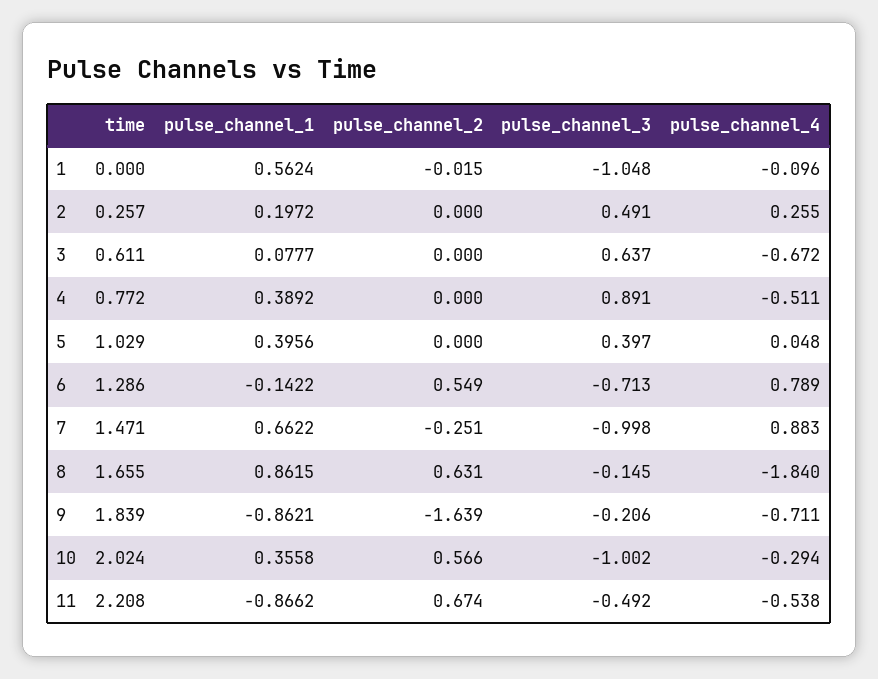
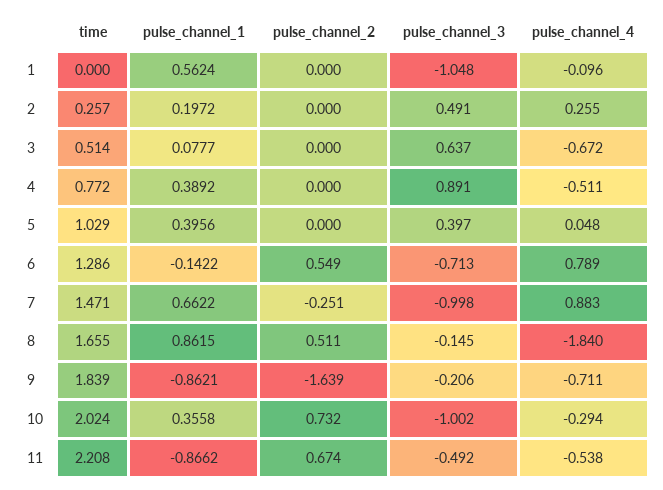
pulse_channel_2, 1: -0.015 -> 0
time, 3: 0.611 -> 0.514
pulse_channel_2, 8: 0.631 -> 0.511
pulse_channel_2, 10: 0.566 -> 0.732

